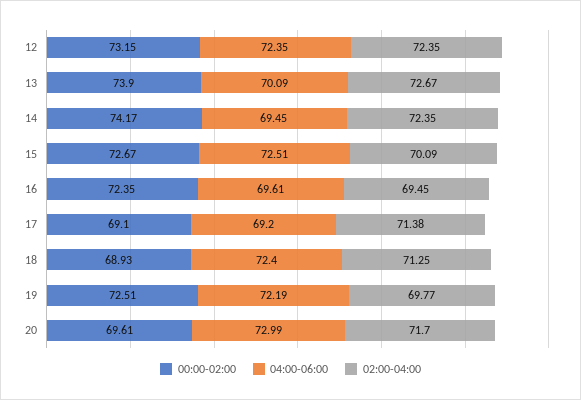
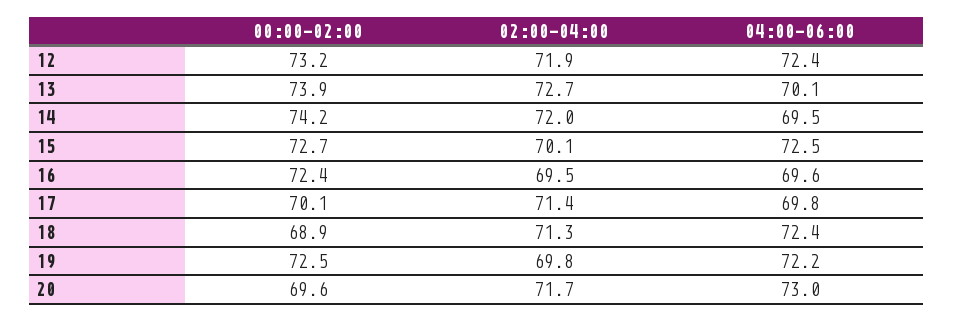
02:00-04:00, 12: 72.35 -> 71.9
02:00-04:00, 14: 72.35 -> 72
00:00-02:00, 17: 69.1 -> 70.1
04:00-06:00, 17: 69.2 -> 69.8

